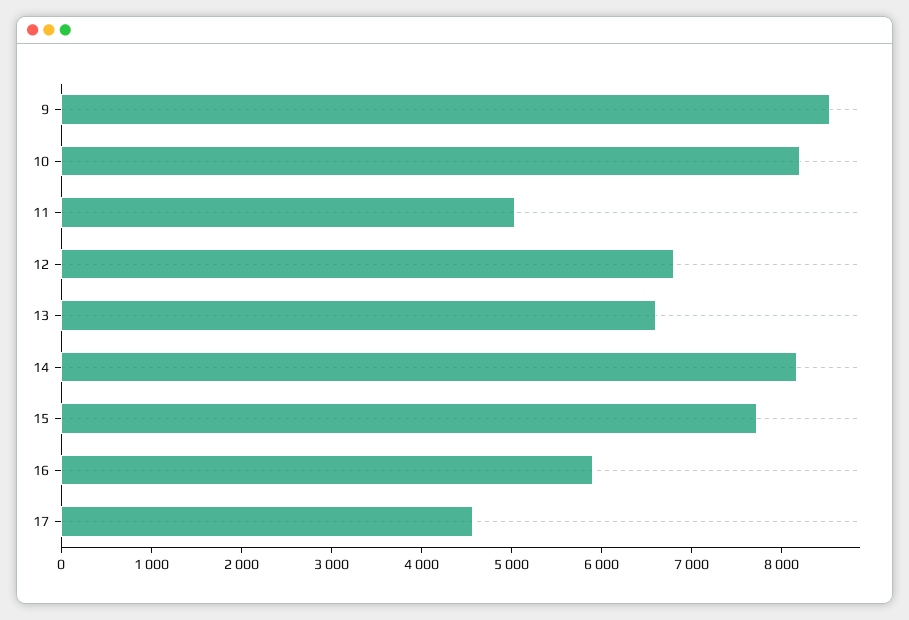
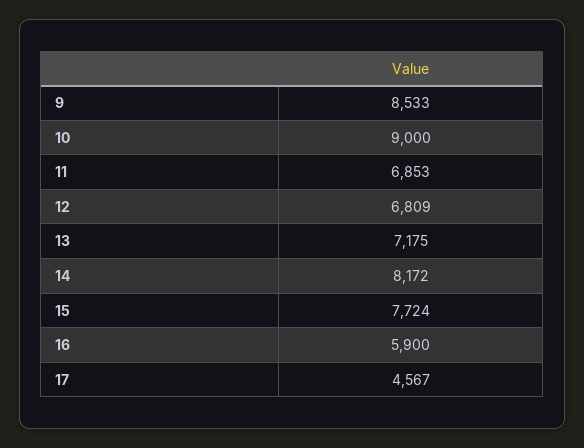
10: 8200 -> 9000
11: 5000 -> 6853
13: 6600 -> 7175

